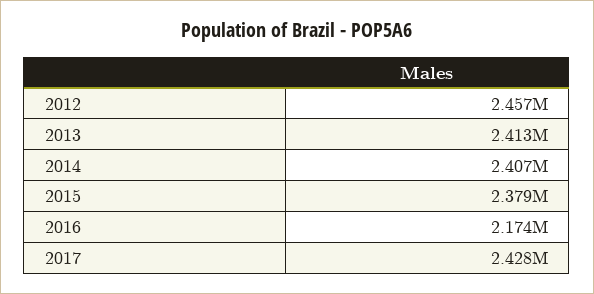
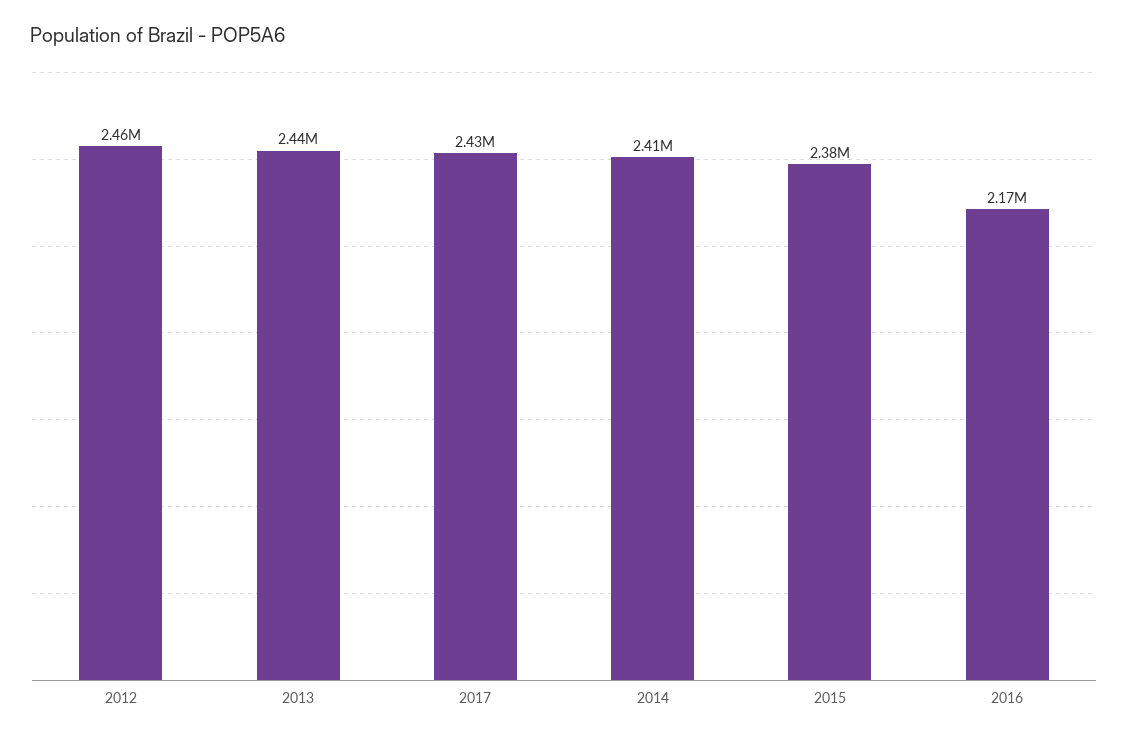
2013: 2413000 -> 2440000

